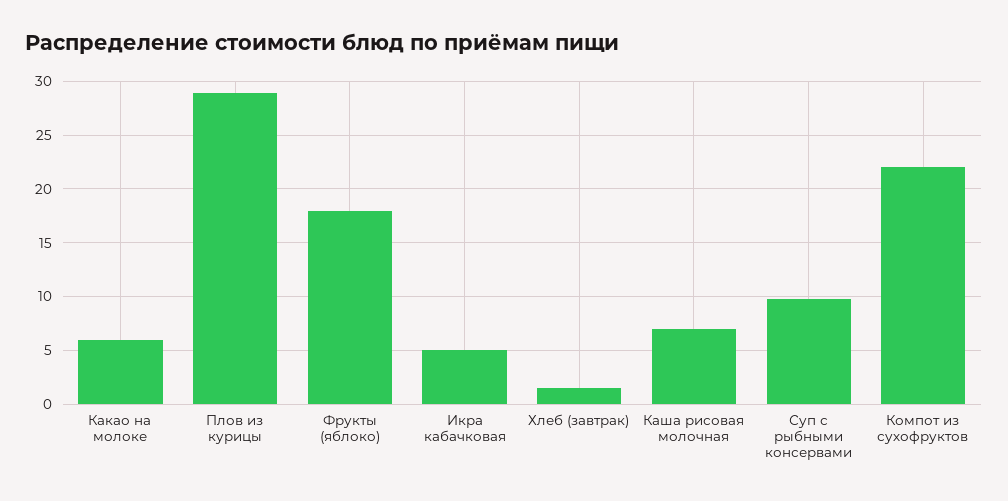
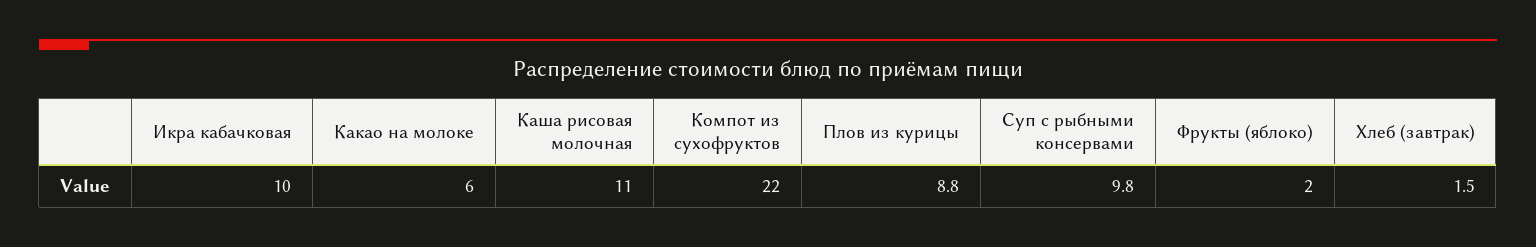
Плов из курицы: 29 -> 8.8
Фрукты (яблоко): 18 -> 2
Икра кабачковая: 5 -> 10
Каша рисовая молочная: 7 -> 11

